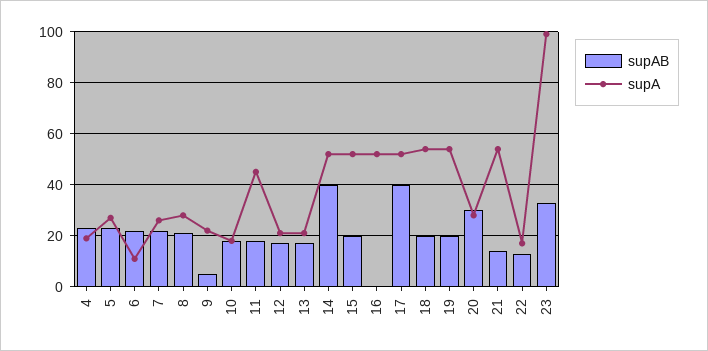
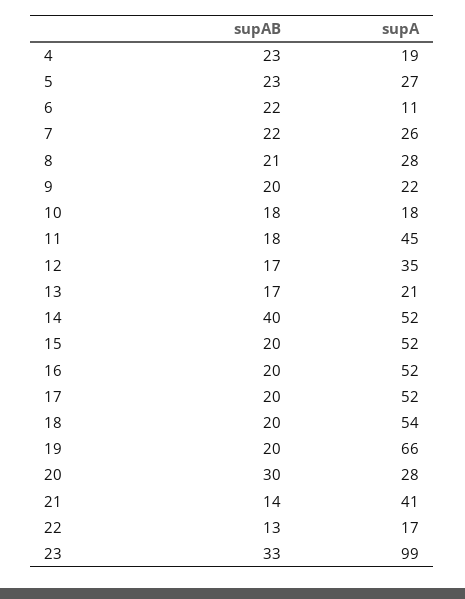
supAB, 9: 5 -> 20
supA, 12: 20 -> 35
supAB, 16: 0 -> 20
supAB, 17: 40 -> 20
supA, 19: 55 -> 66
supA, 21: 55 -> 41

